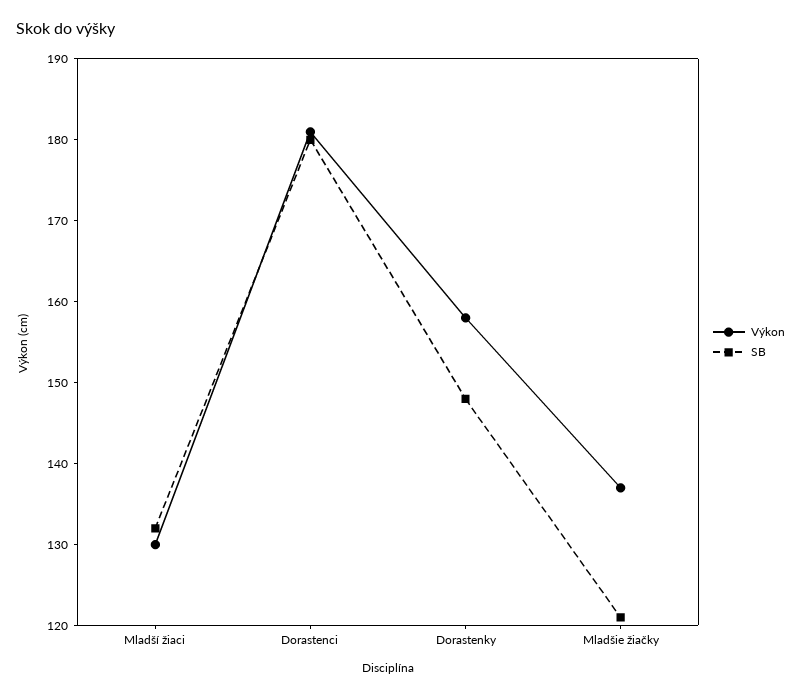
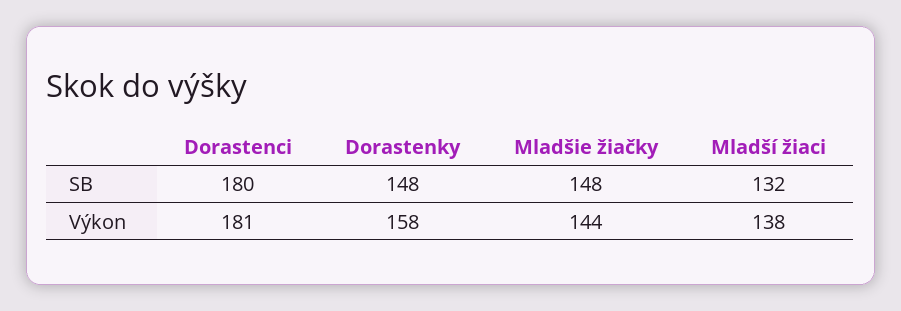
Výkon, Mladší žiaci: 130 -> 138
Výkon, Mladšie žiačky: 137 -> 144
SB, Mladšie žiačky: 121 -> 148

